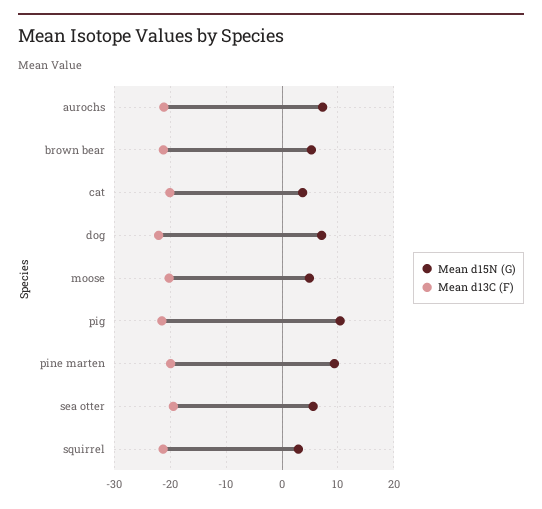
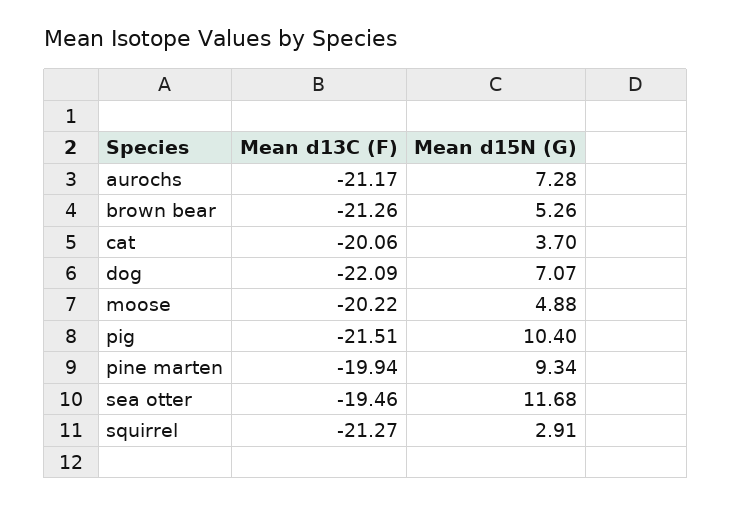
Mean d15N (G), sea otter: 6 -> 11.68

